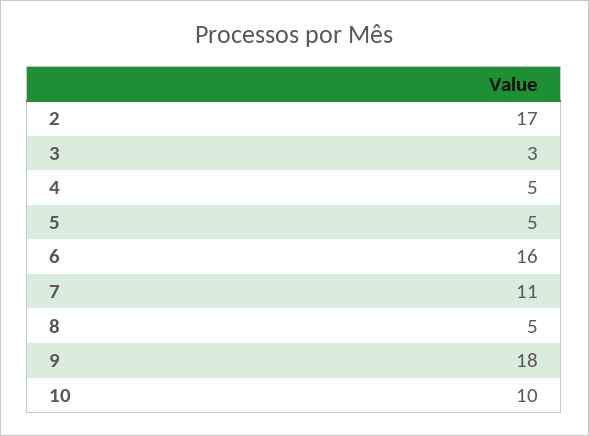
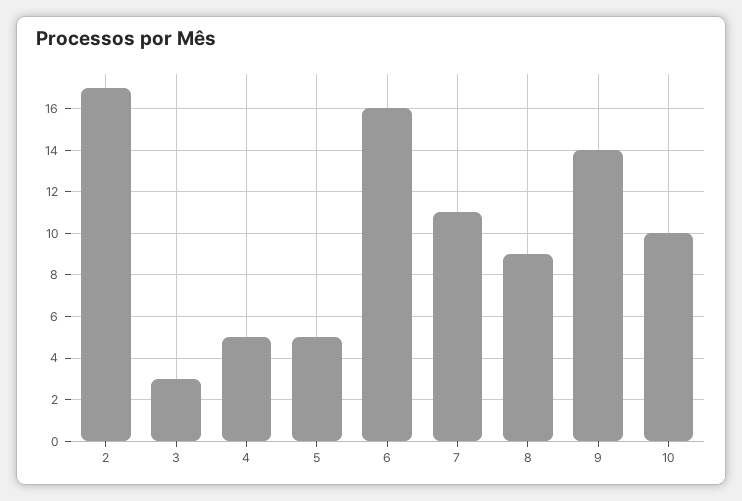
8: 5 -> 9
9: 18 -> 14

